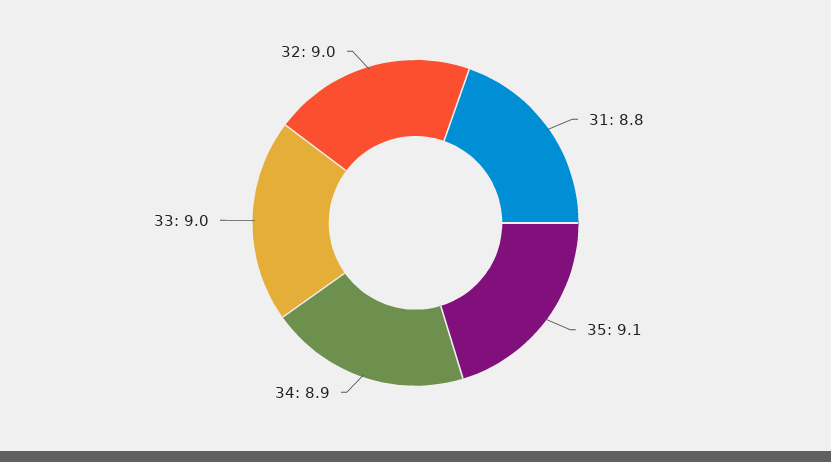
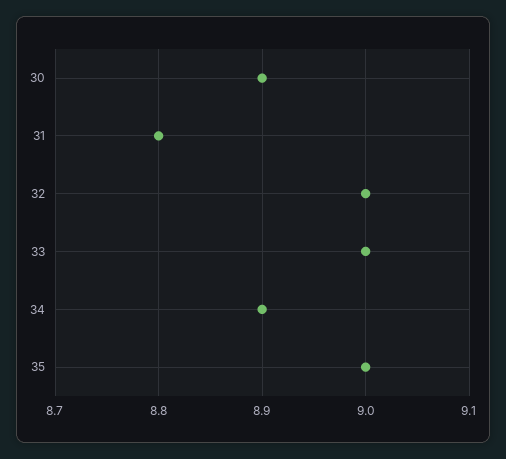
35: 9.1 -> 9
30: none -> 8.9

